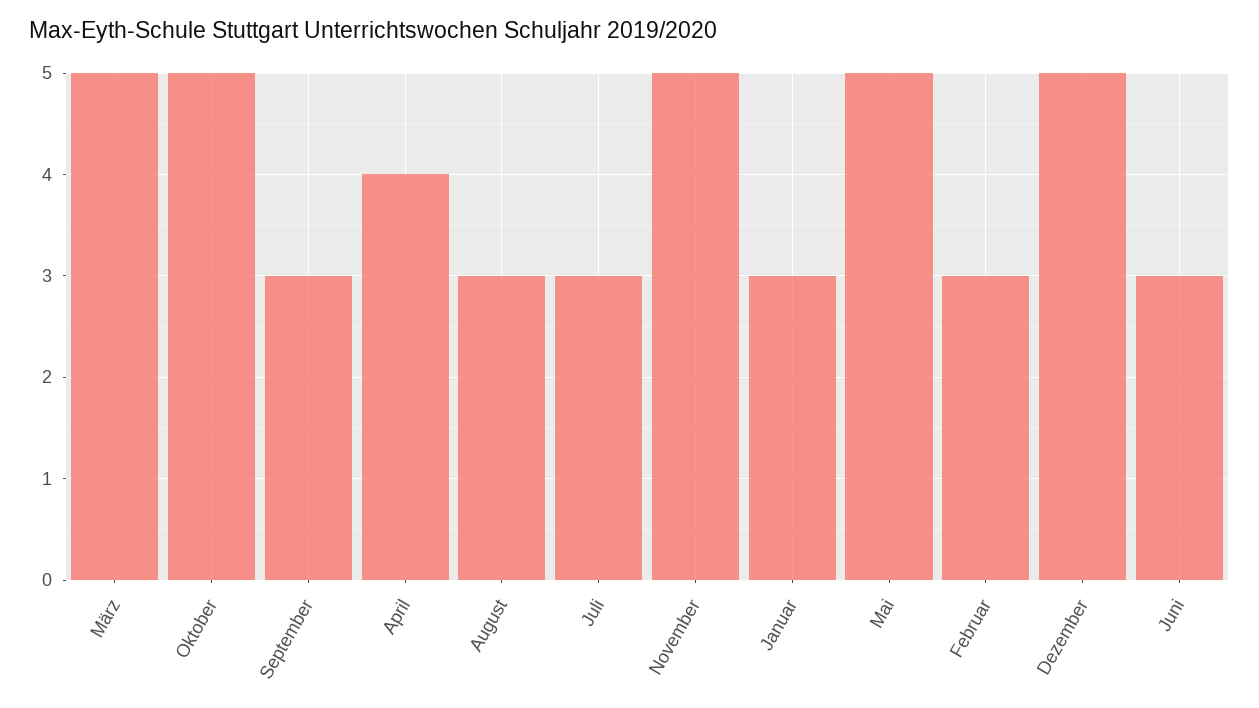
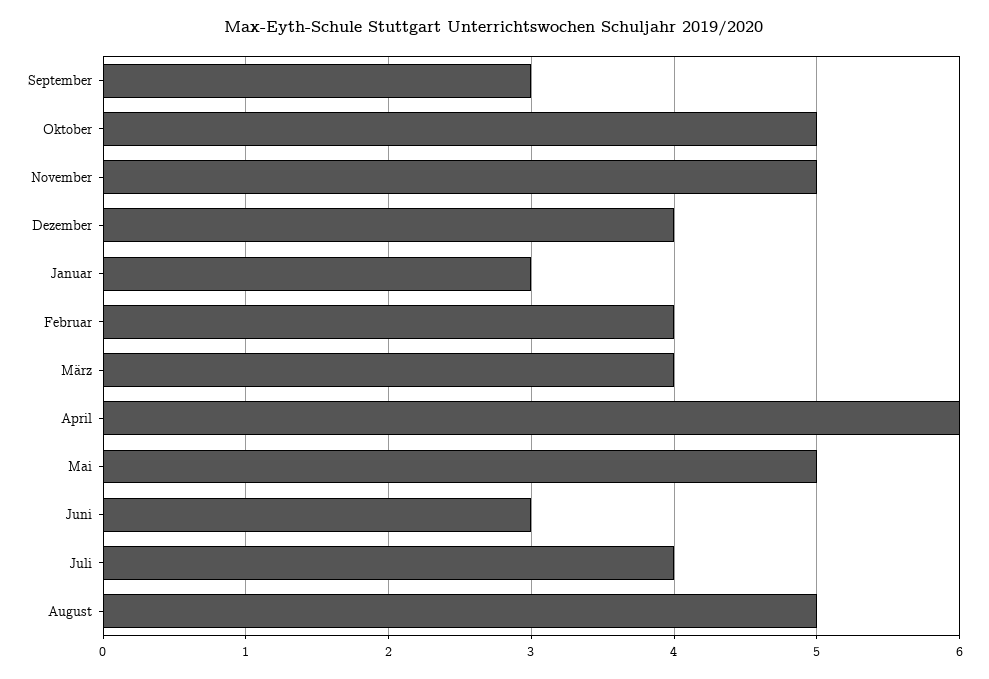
März: 5 -> 4
April: 4 -> 6
August: 3 -> 5
Juli: 3 -> 4
Februar: 3 -> 4
Dezember: 5 -> 4

